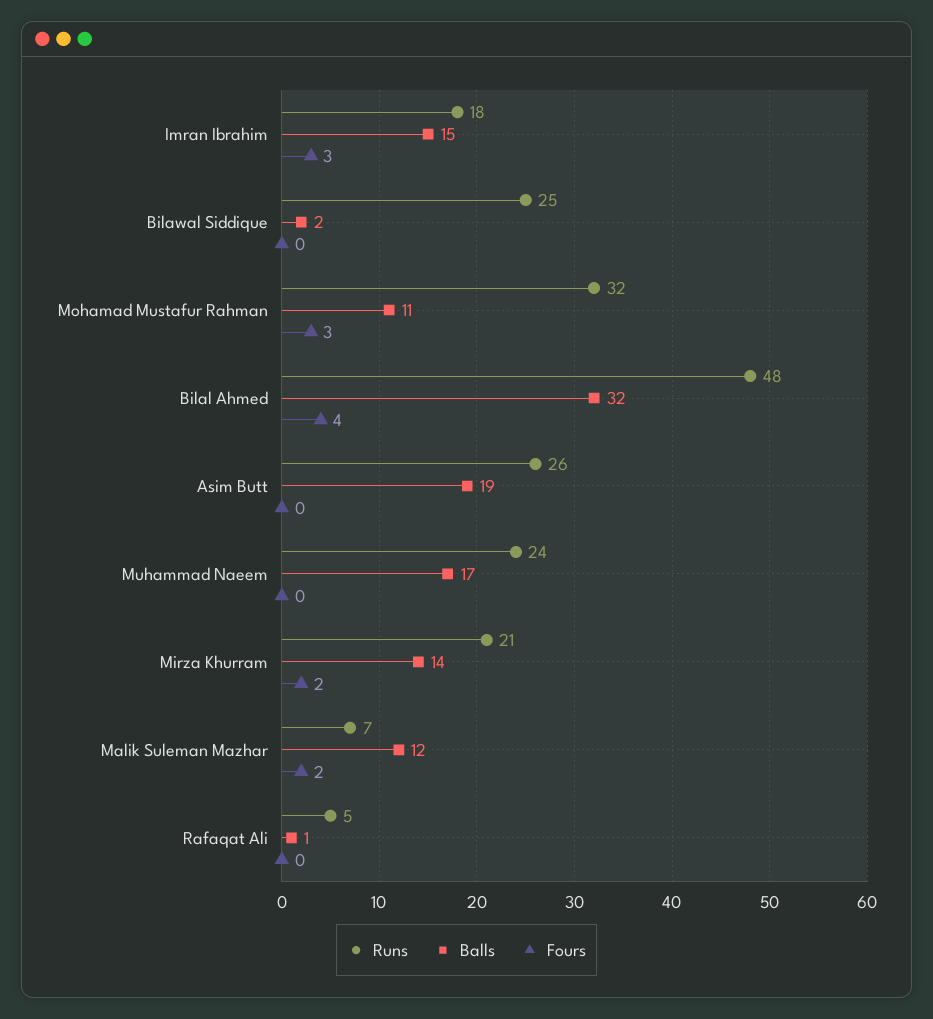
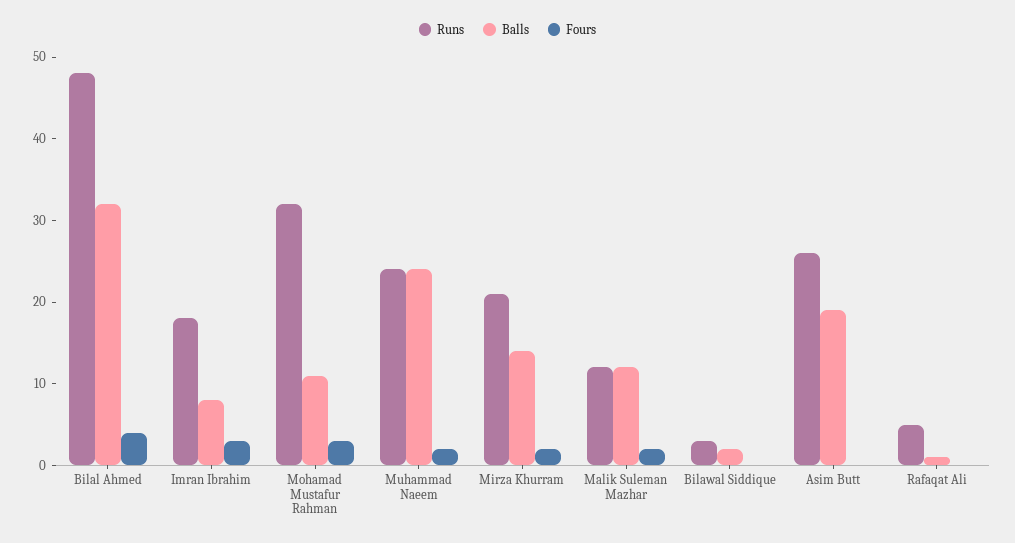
Balls, Imran Ibrahim: 15 -> 8
Runs, Bilawal Siddique: 25 -> 3
Balls, Muhammad Naeem: 17 -> 24
Fours, Muhammad Naeem: 0 -> 2
Runs, Malik Suleman Mazhar: 7 -> 12

